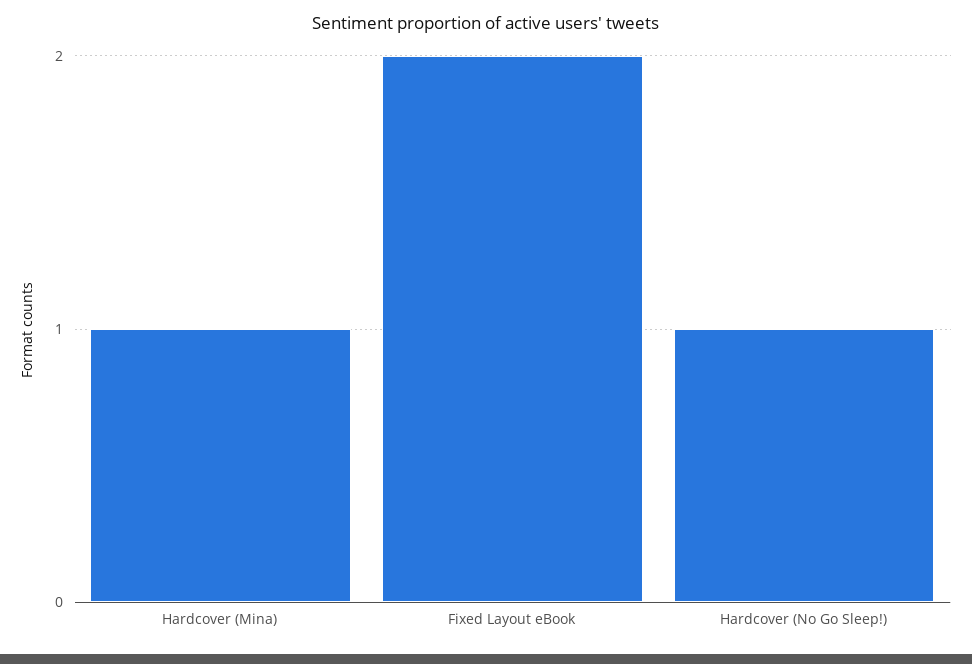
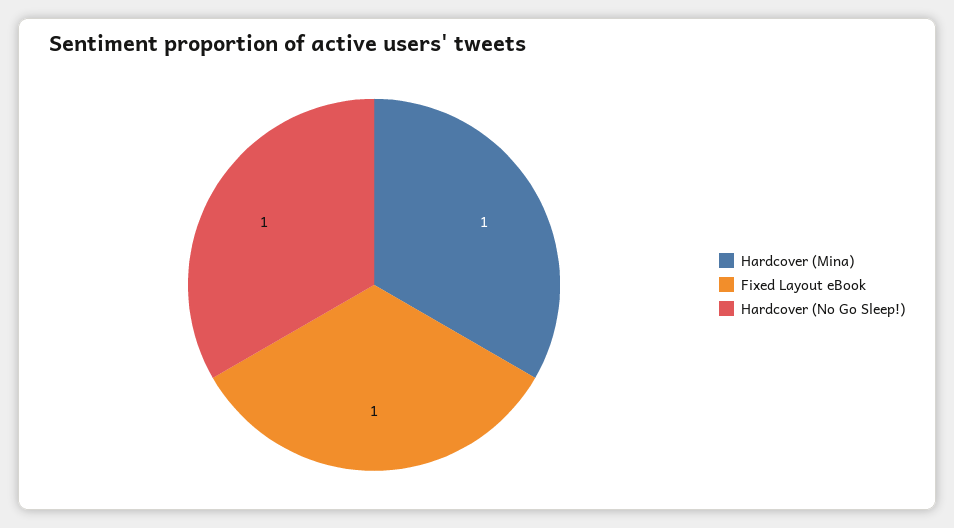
Fixed Layout eBook: 2 -> 1

